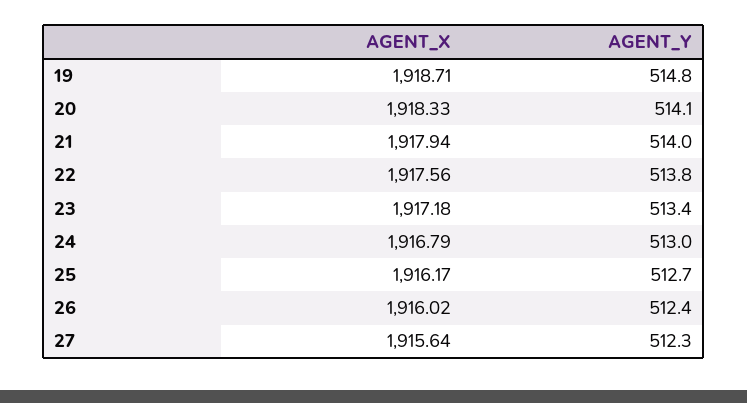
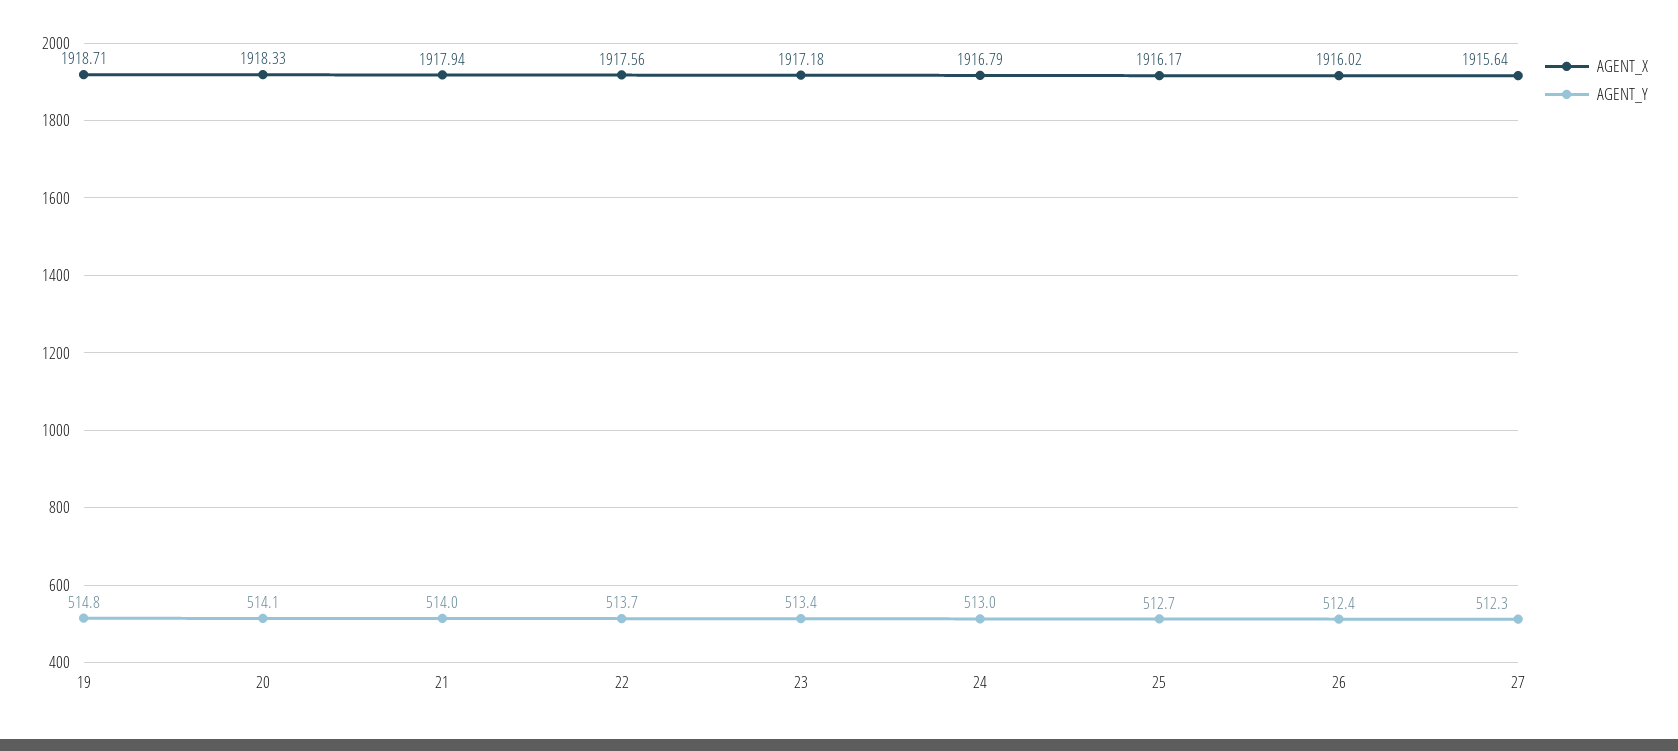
AGENT_Y, 22: 513.8 -> 513.7

